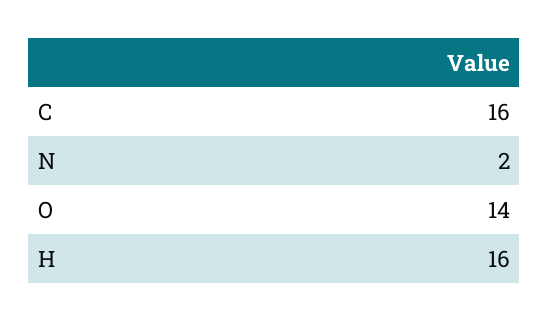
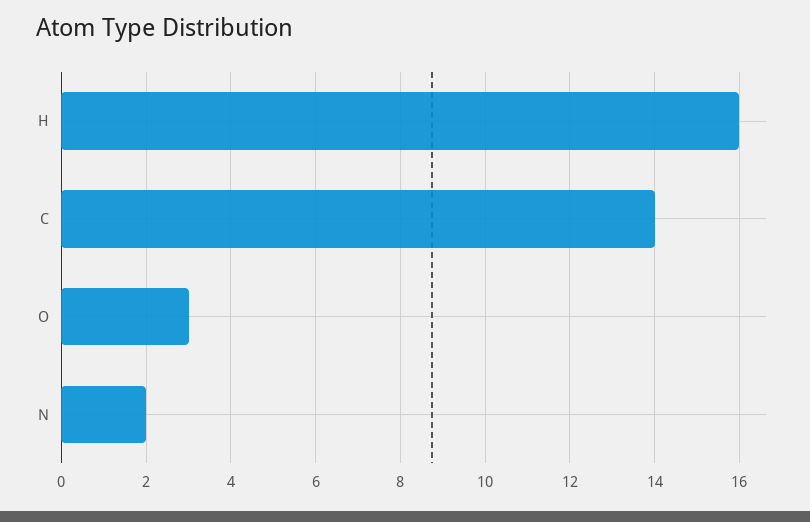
C: 16 -> 14
O: 14 -> 3

